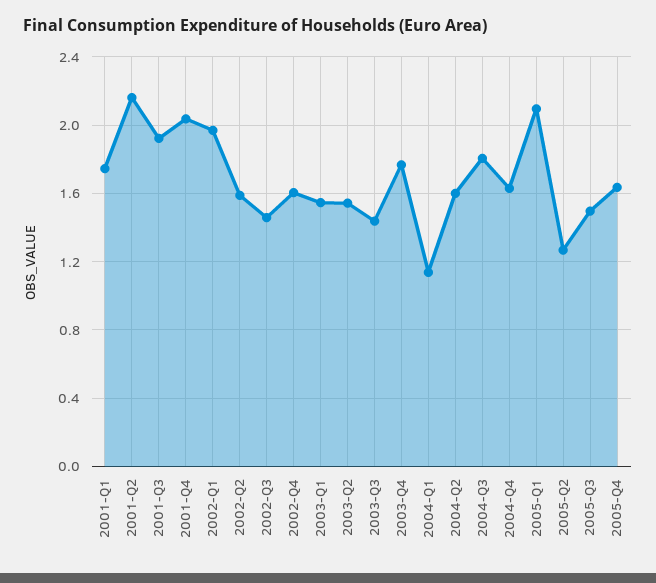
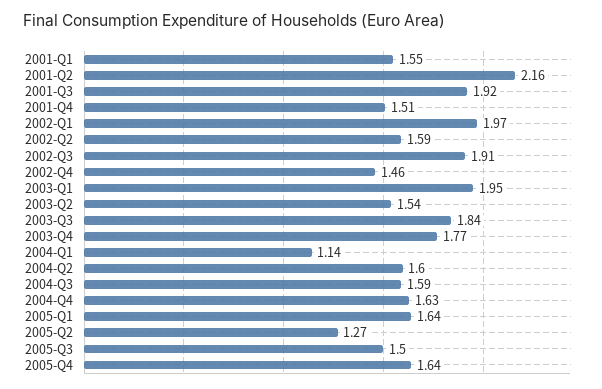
2001-Q1: 1.75 -> 1.55
2001-Q4: 2.05 -> 1.51
2002-Q3: 1.45 -> 1.91
2002-Q4: 1.6 -> 1.46
2003-Q1: 1.55 -> 1.95
2003-Q3: 1.45 -> 1.84
2004-Q3: 1.8 -> 1.59
2005-Q1: 2.1 -> 1.64

